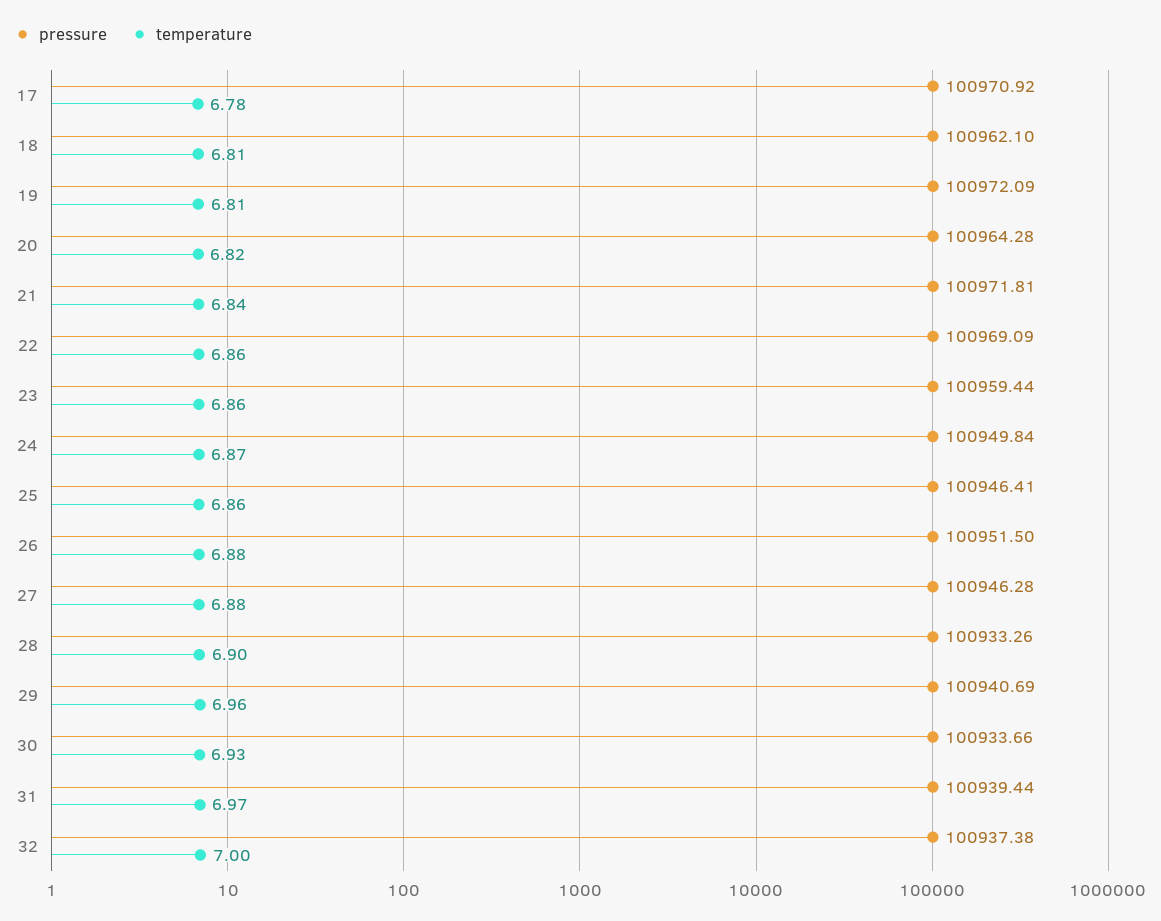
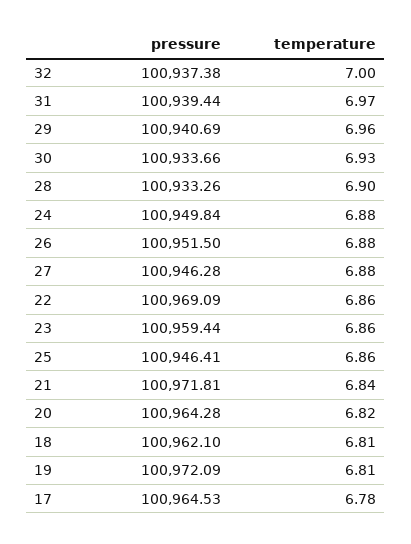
pressure, 17: 100970.92 -> 100964.53
temperature, 24: 6.87 -> 6.88

